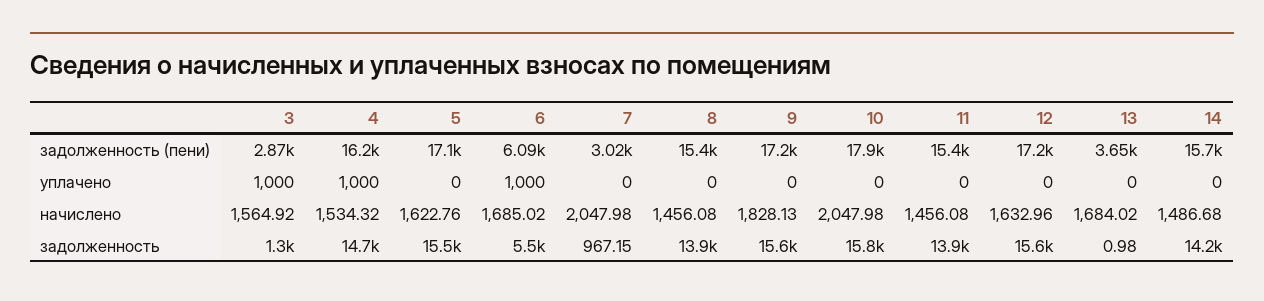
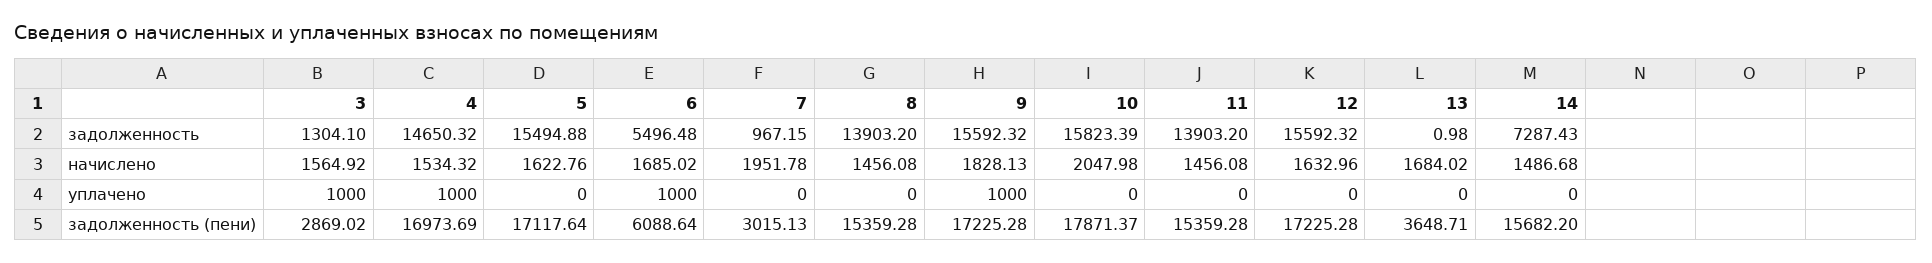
4, задолженность (пени): 16200 -> 16973.69
9, уплачено: 0 -> 1000
7, начислено: 2047.98 -> 1951.78
14, задолженность: 14200 -> 7287.43

